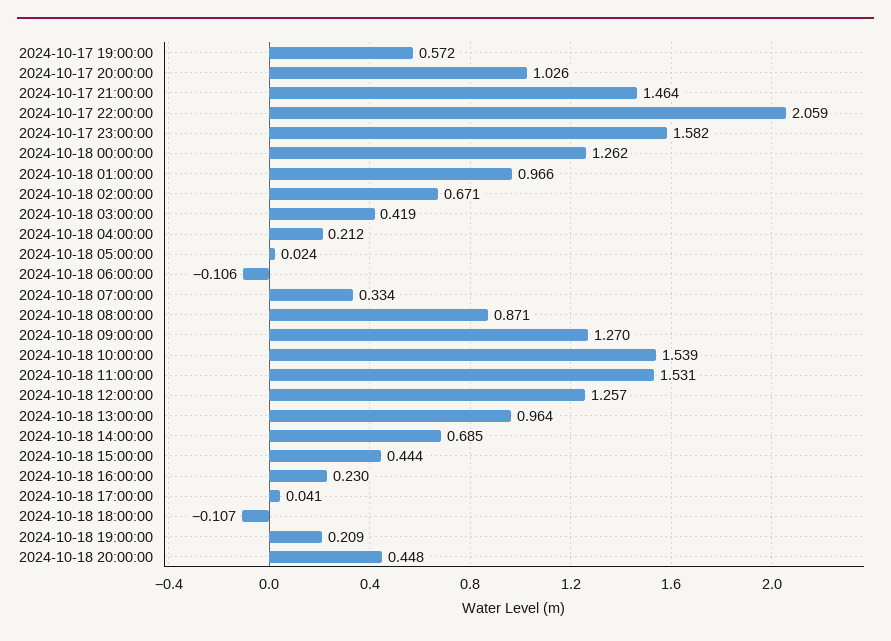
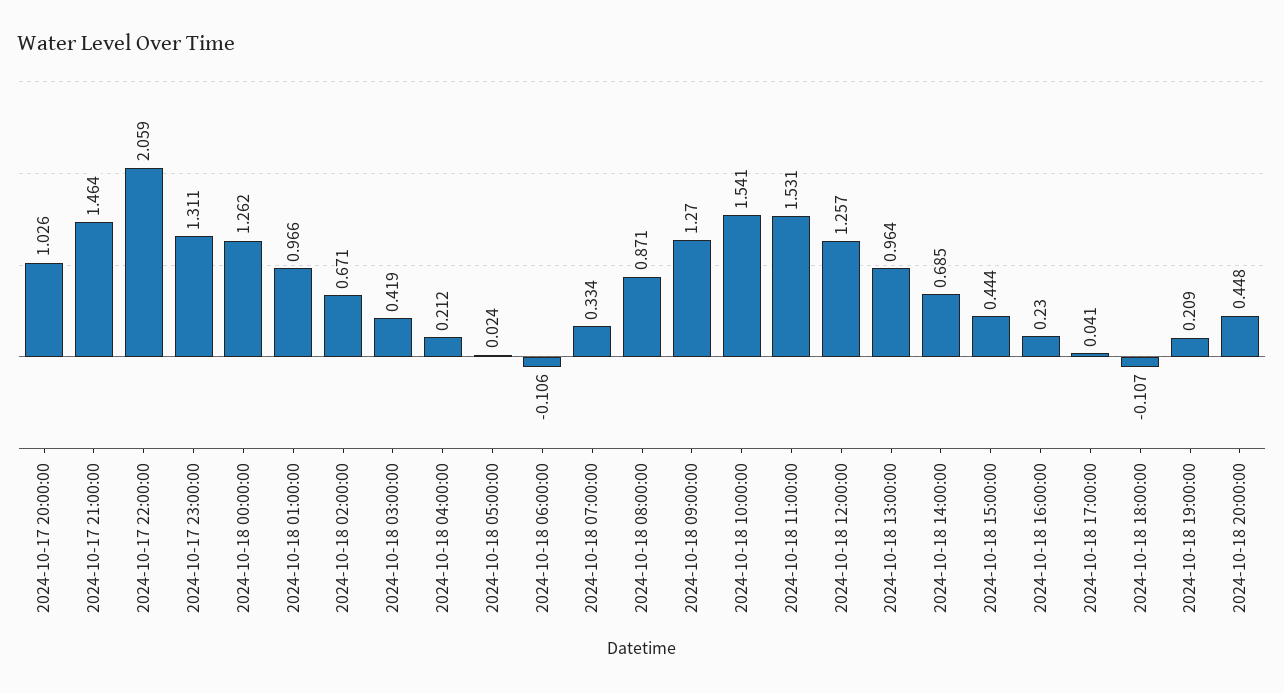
2024-10-17 19:00:00: 0.572 -> none
2024-10-17 23:00:00: 1.582 -> 1.311
2024-10-18 10:00:00: 1.539 -> 1.541

